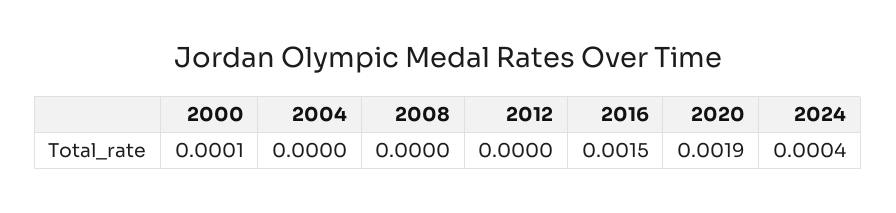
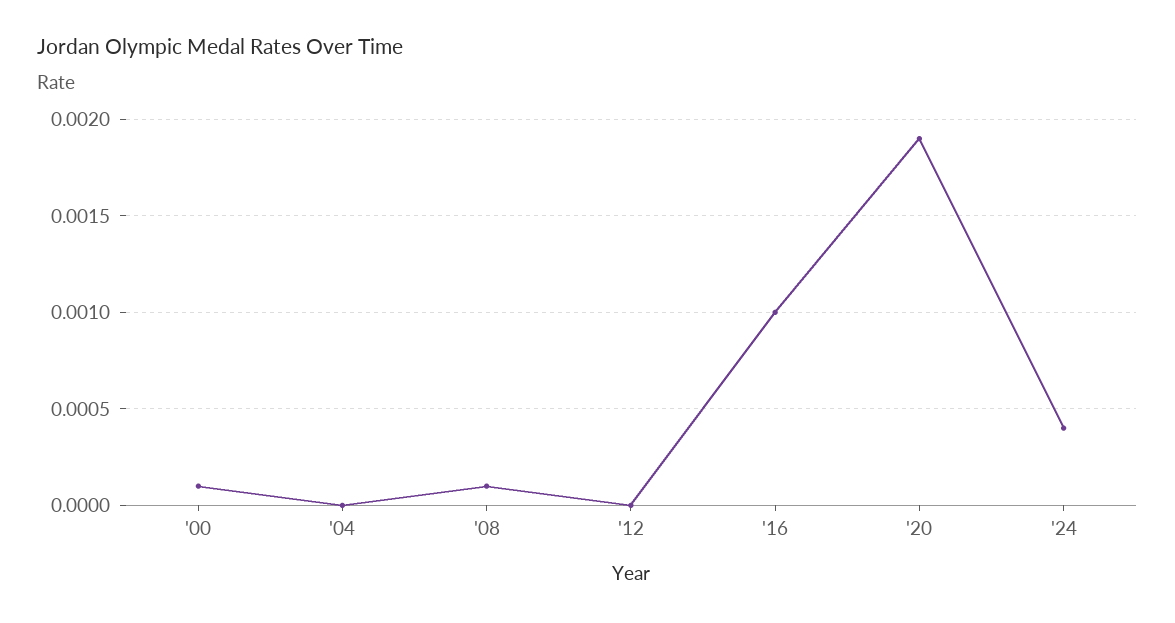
2008: 0 -> 0.0001
2016: 0.0015 -> 0.001

